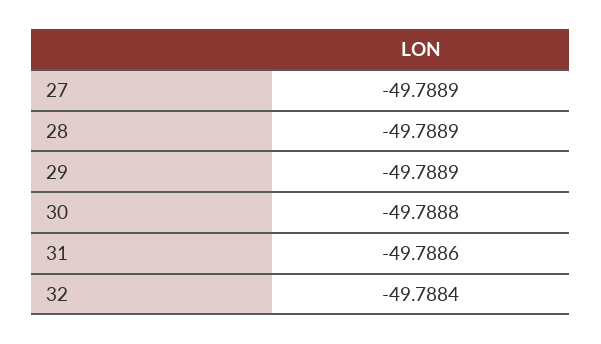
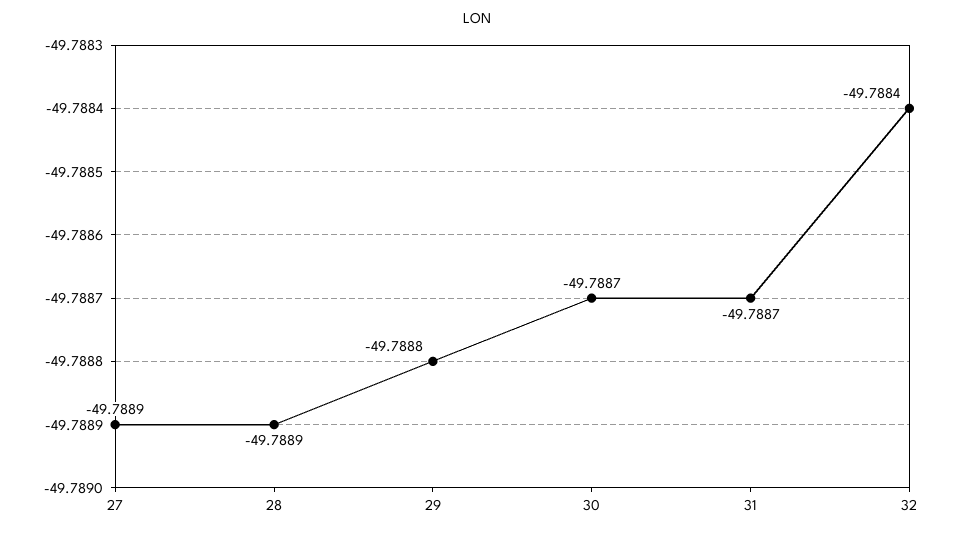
29: -49.7889 -> -49.7888
30: -49.7888 -> -49.7887
31: -49.7886 -> -49.7887

